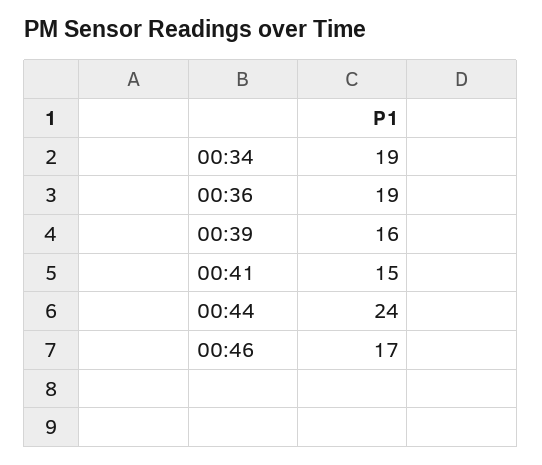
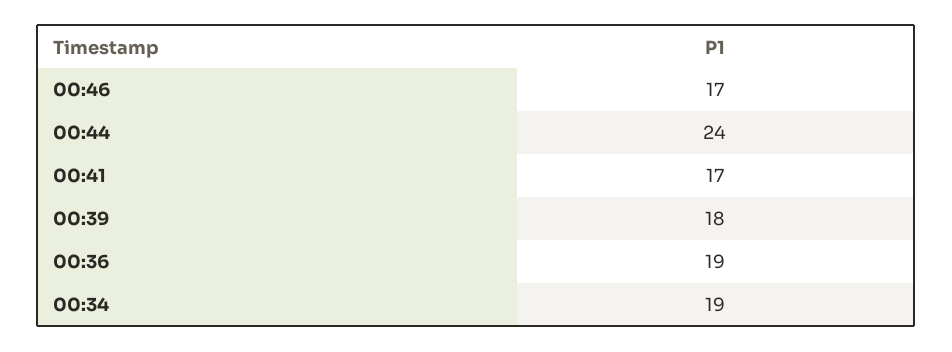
00:39: 16 -> 18
00:41: 15 -> 17

